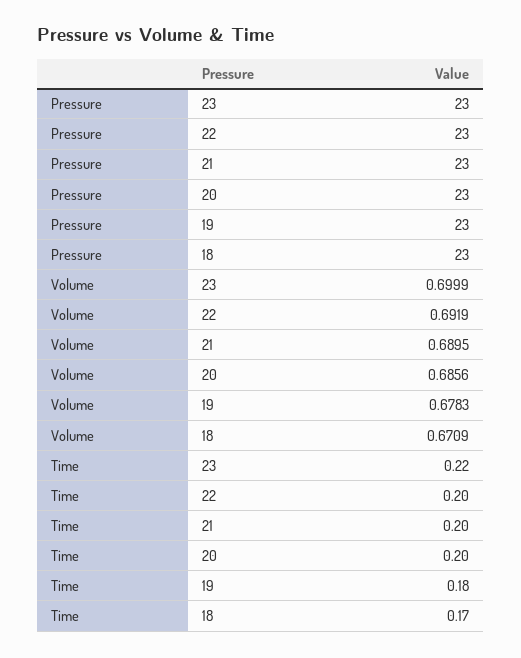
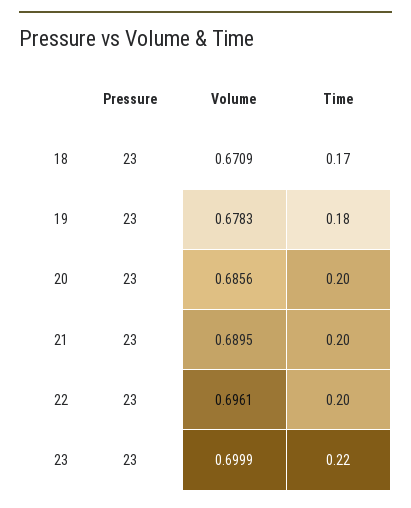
Volume, 22: 0.6919 -> 0.6961

